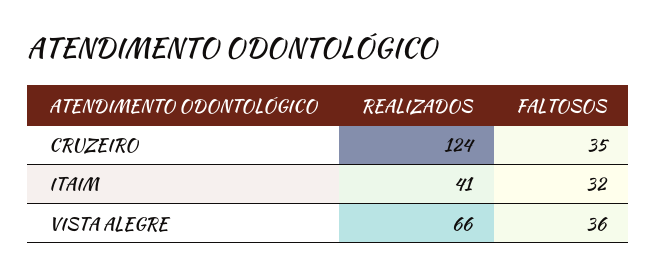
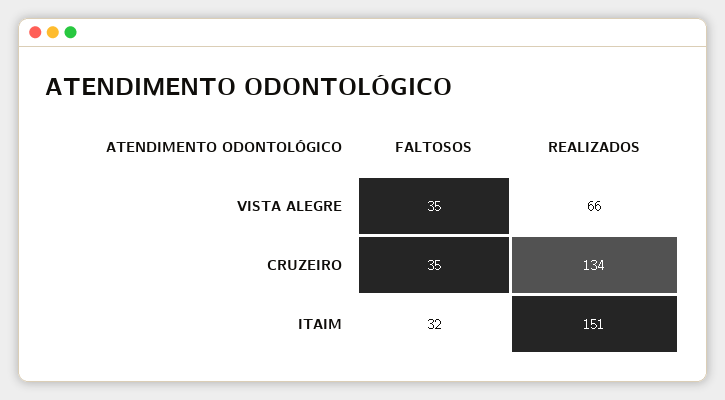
REALIZADOS, CRUZEIRO: 124 -> 134
REALIZADOS, ITAIM: 41 -> 151
FALTOSOS, VISTA ALEGRE: 36 -> 35

